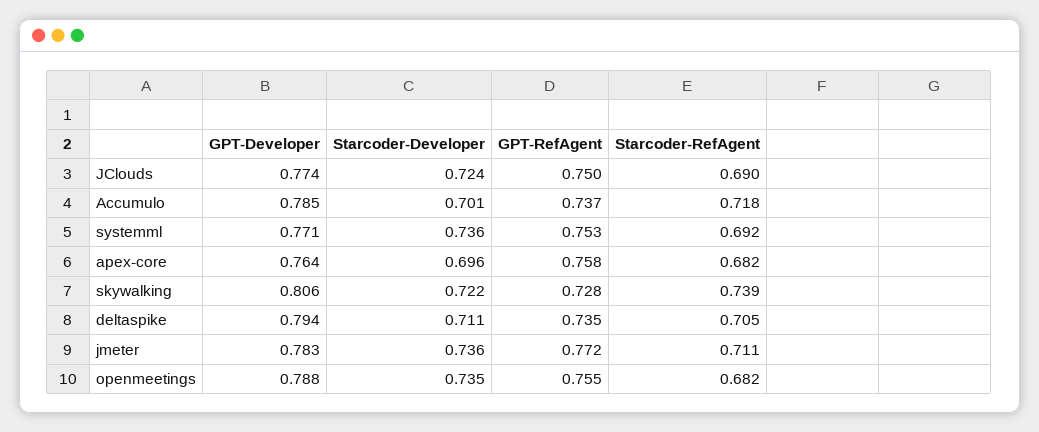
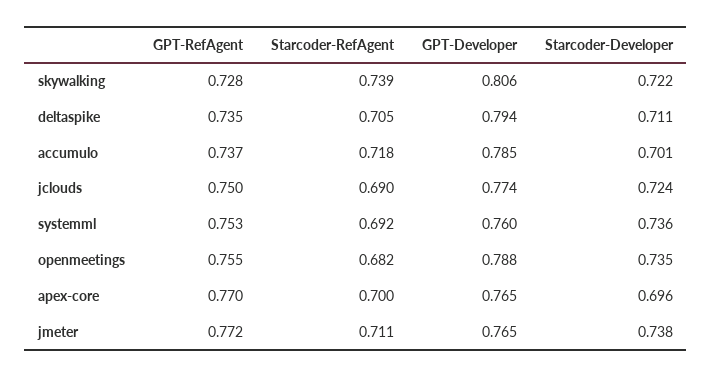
GPT-Developer, systemml: 0.771 -> 0.76
GPT-Developer, apex-core: 0.764 -> 0.765
GPT-RefAgent, apex-core: 0.758 -> 0.77
Starcoder-RefAgent, apex-core: 0.682 -> 0.7
GPT-Developer, jmeter: 0.783 -> 0.765
Starcoder-Developer, jmeter: 0.736 -> 0.738

